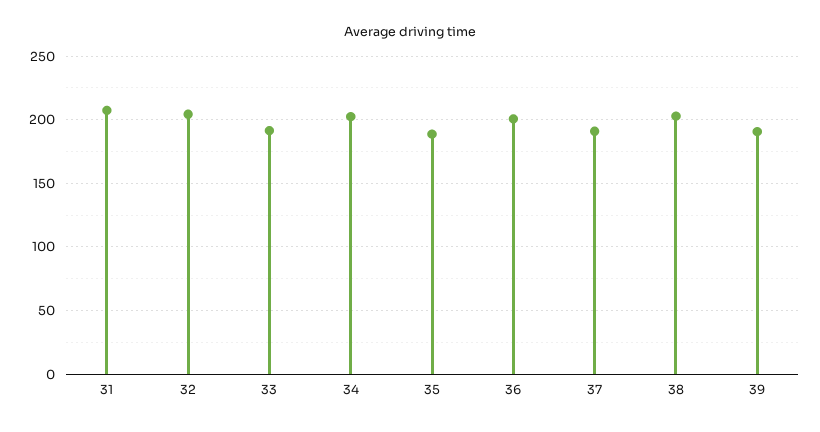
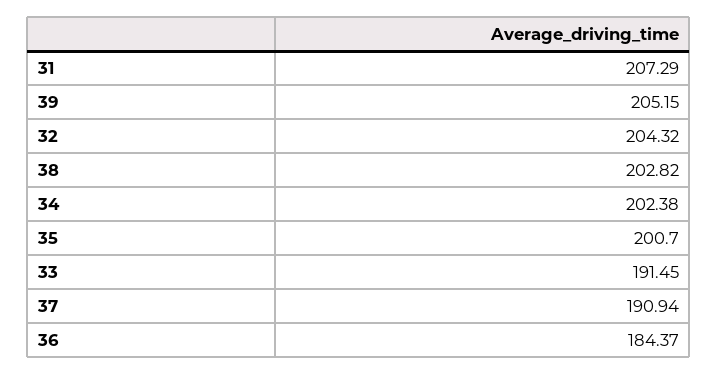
35: 190 -> 200.7
36: 200 -> 184.37
39: 190 -> 205.15

